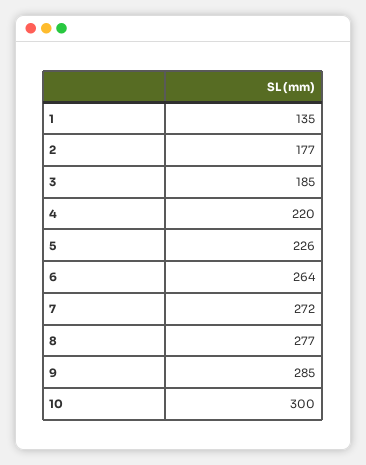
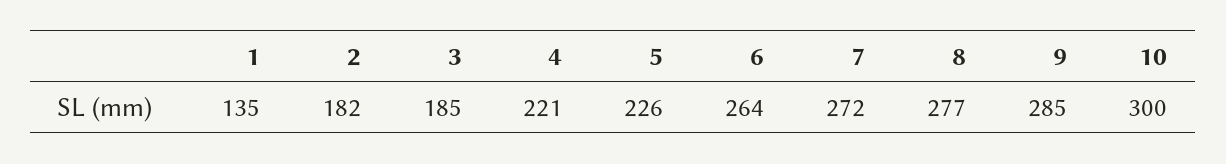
2: 177 -> 182
4: 220 -> 221

